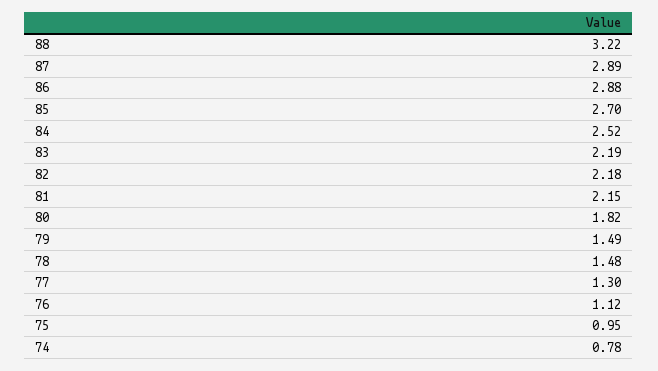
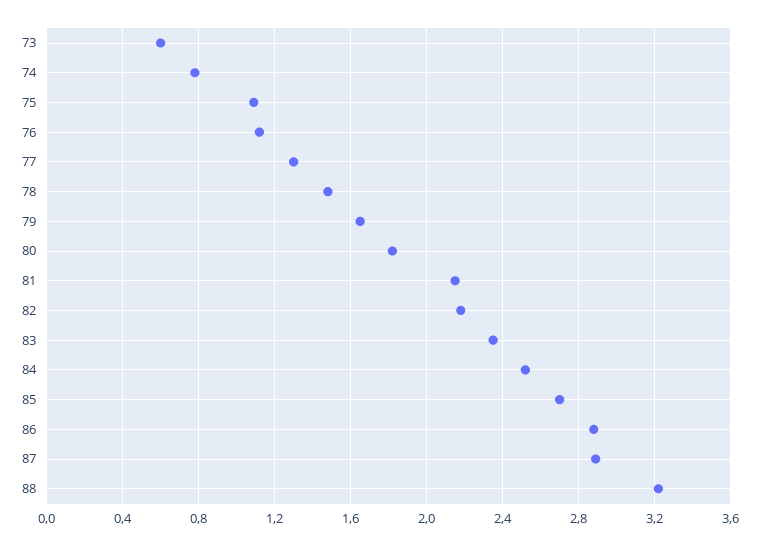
83: 2.19 -> 2.35
79: 1.49 -> 1.65
75: 0.95 -> 1.1
73: none -> 0.6

